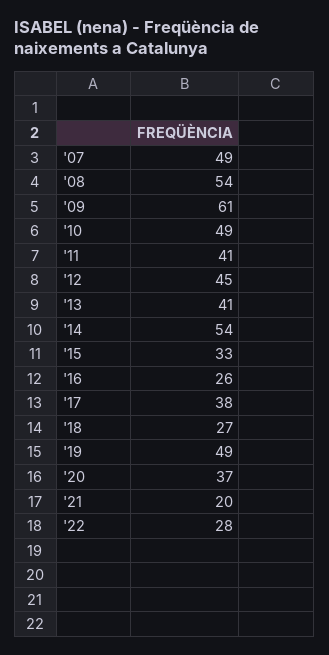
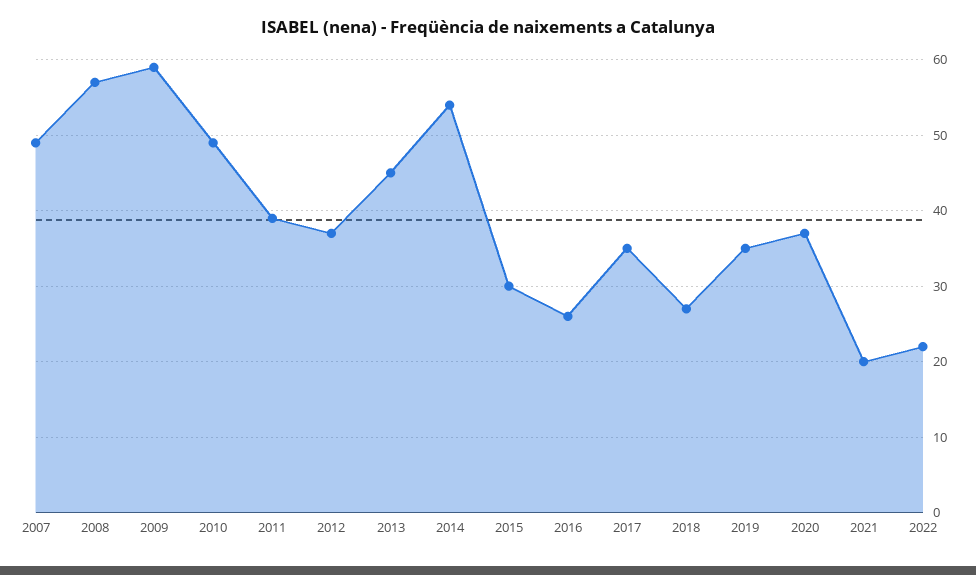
'08: 54 -> 57
'09: 61 -> 59
'11: 41 -> 39
'12: 45 -> 37
'13: 41 -> 45
'15: 33 -> 30
'17: 38 -> 35
'19: 49 -> 35
'22: 28 -> 22

